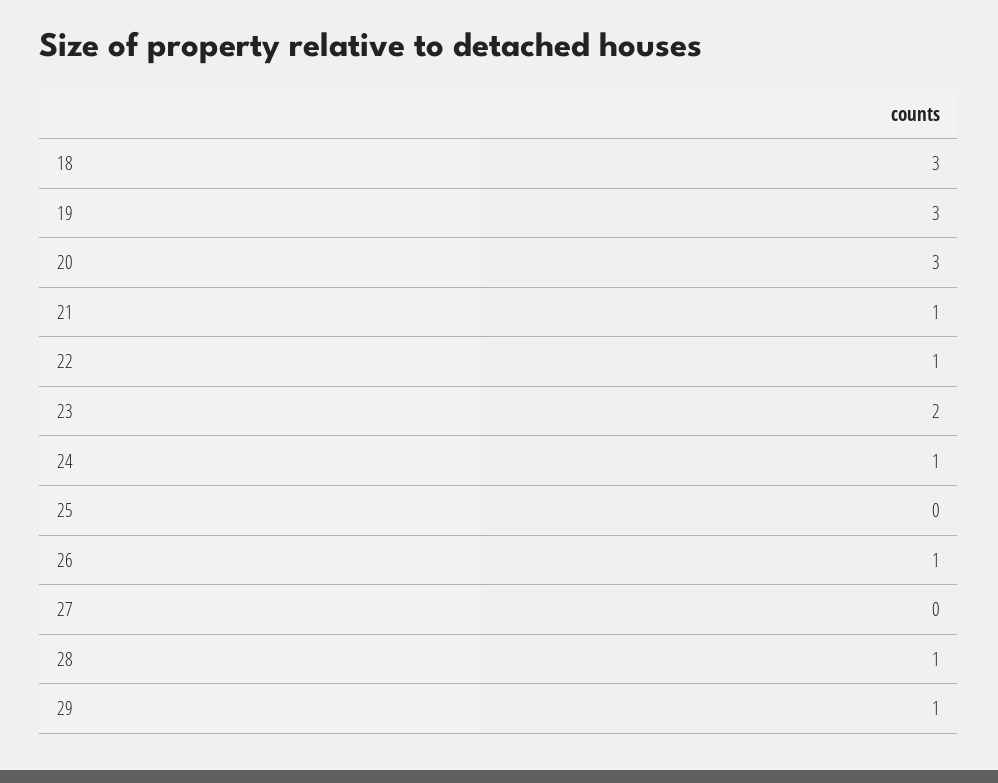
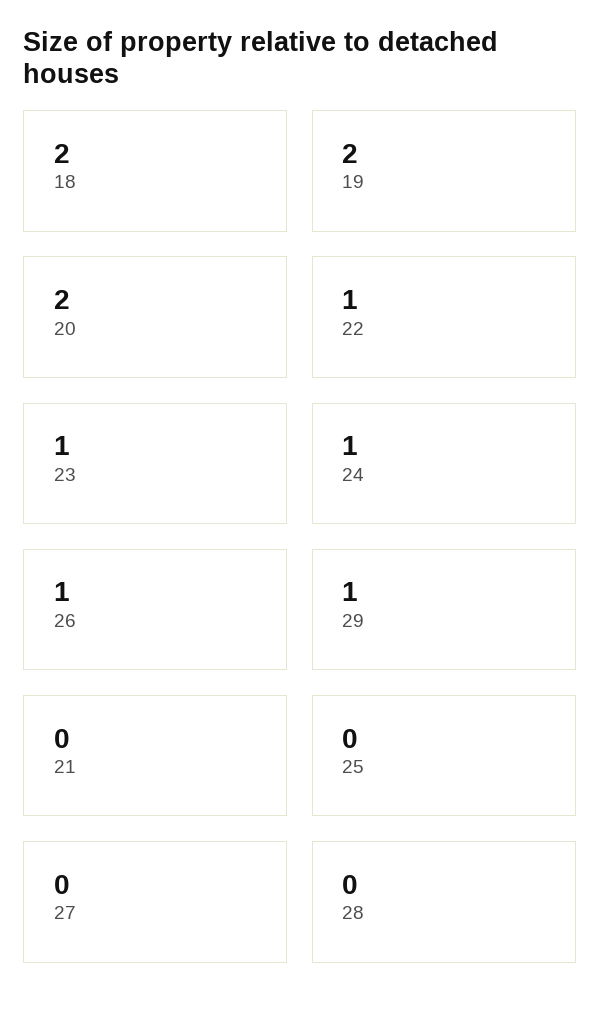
18: 3 -> 2
19: 3 -> 2
20: 3 -> 2
21: 1 -> 0
23: 2 -> 1
28: 1 -> 0

